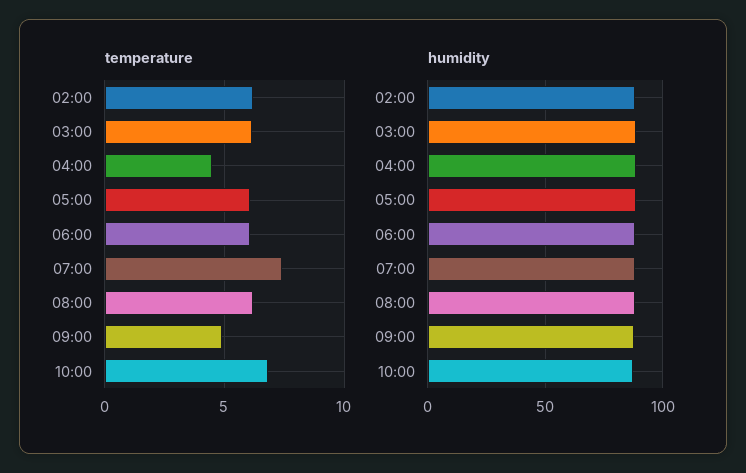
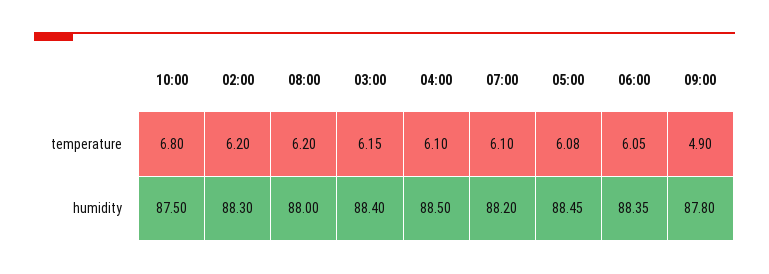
temperature, 04:00: 4.5 -> 6.1
temperature, 07:00: 7.5 -> 6.1

